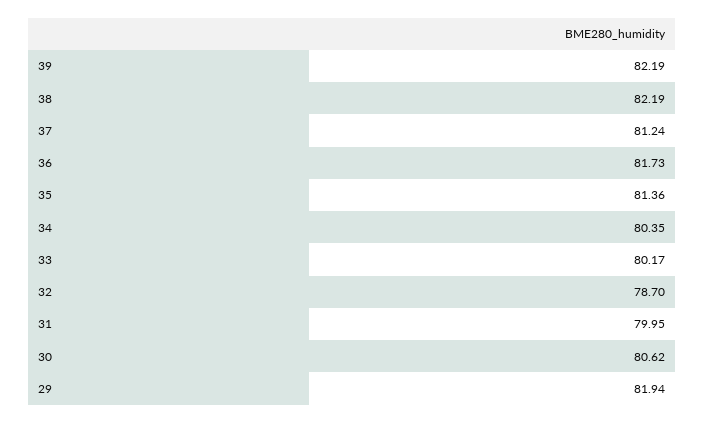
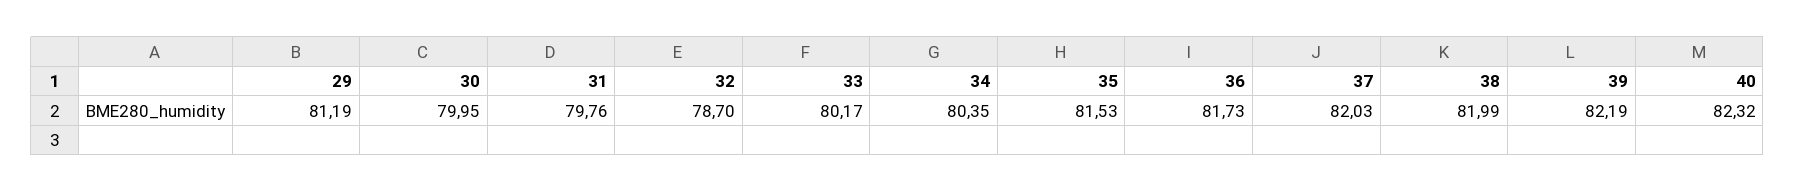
38: 82.19 -> 81.99
37: 81.24 -> 82.03
35: 81.36 -> 81.53
31: 79.95 -> 79.76
30: 80.62 -> 79.95
29: 81.94 -> 81.19
40: none -> 82.32

